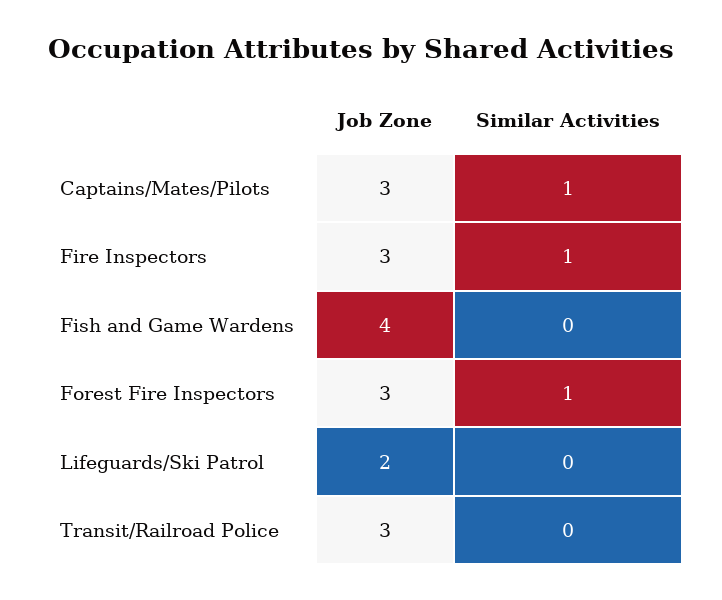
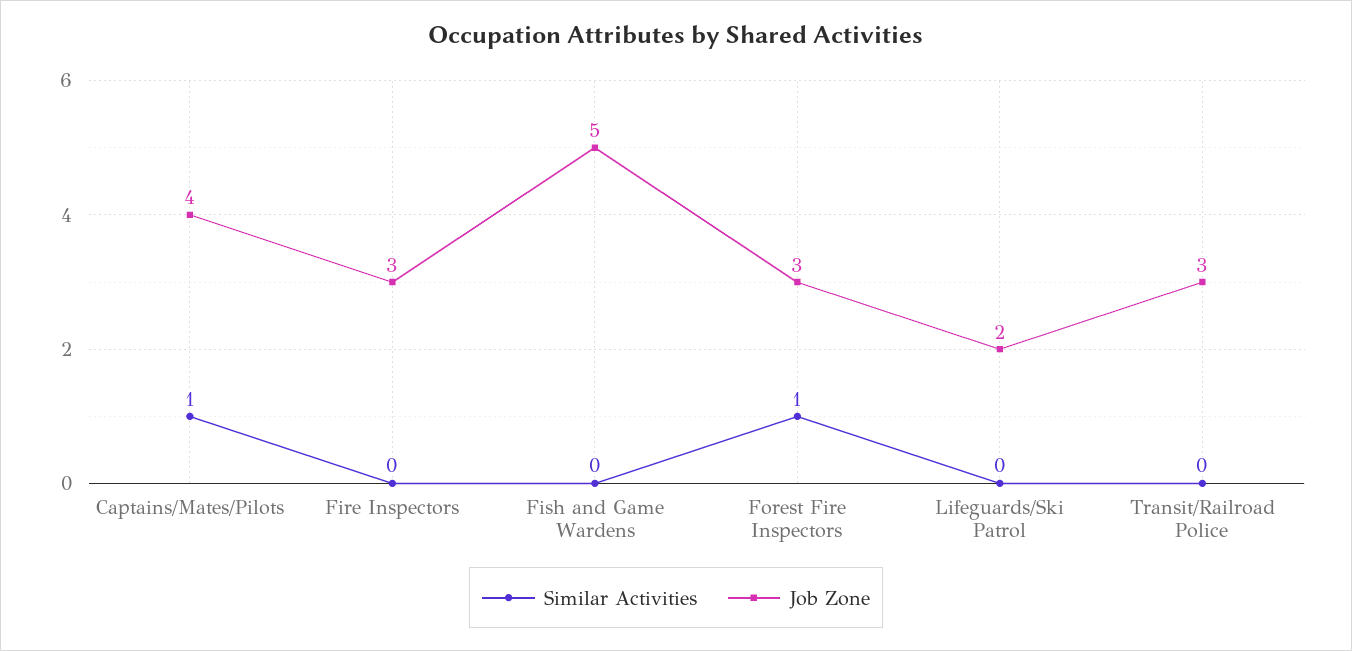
Job Zone, Captains/Mates/Pilots: 3 -> 4
Similar Activities, Fire Inspectors: 1 -> 0
Job Zone, Fish and Game Wardens: 4 -> 5

